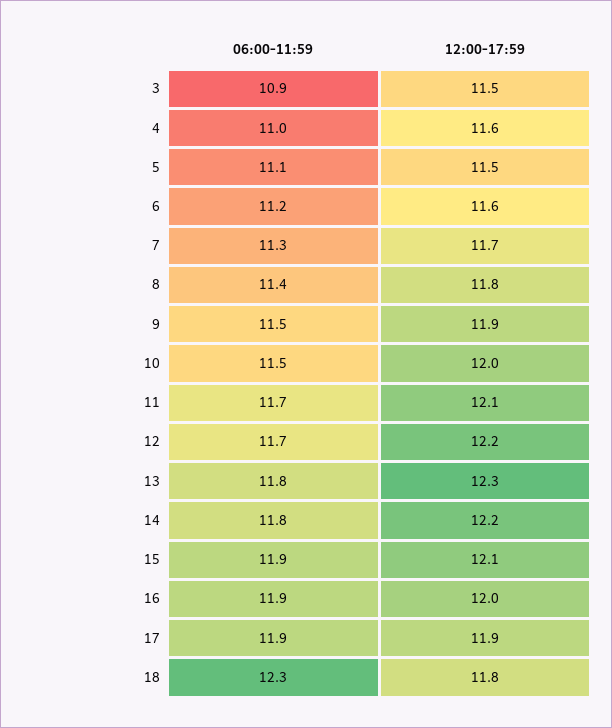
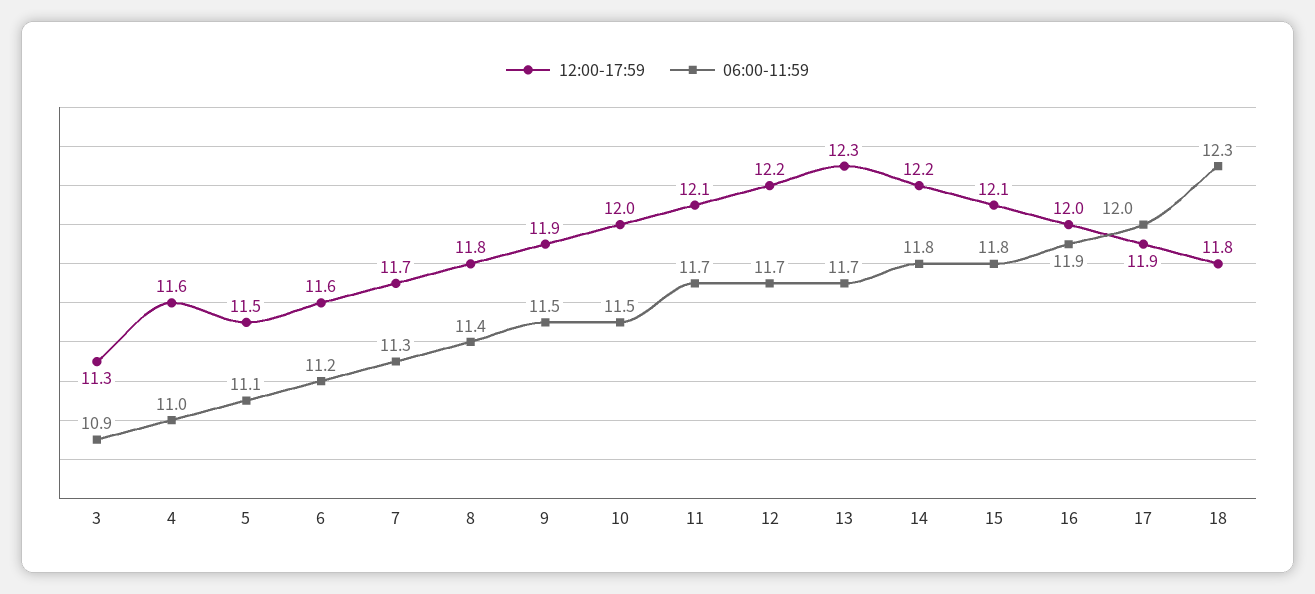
12:00-17:59, 3: 11.5 -> 11.3
06:00-11:59, 13: 11.8 -> 11.7
06:00-11:59, 15: 11.9 -> 11.8
06:00-11:59, 17: 11.9 -> 12

